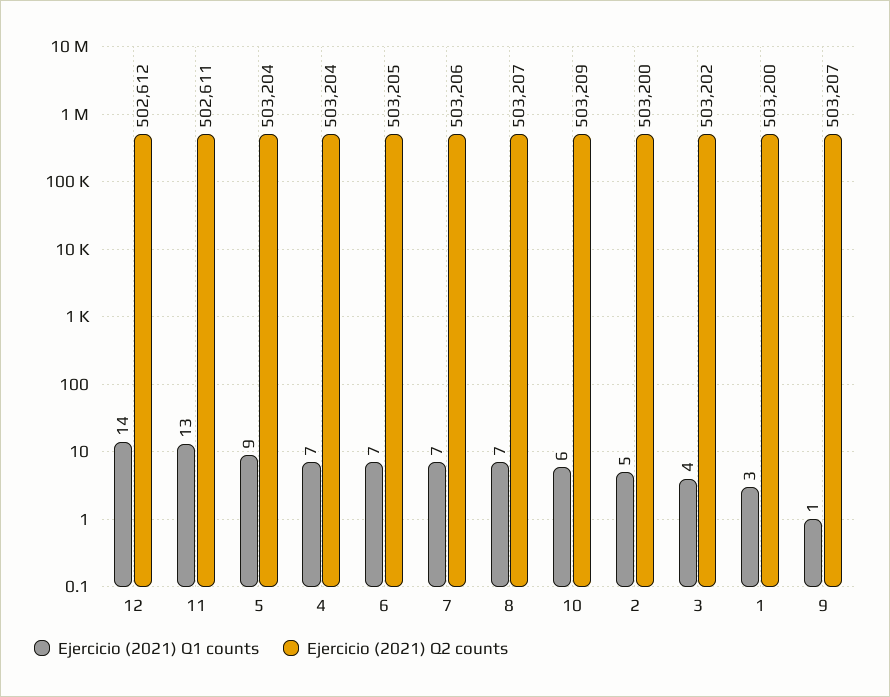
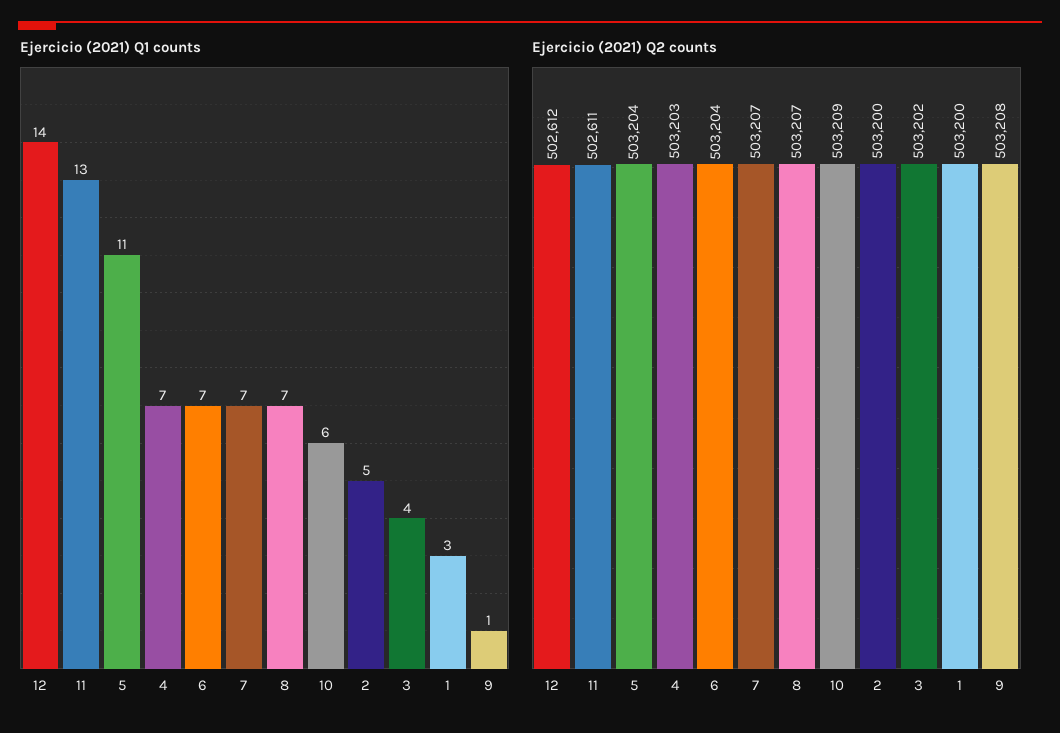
Ejercicio (2021) Q1 counts, 5: 9 -> 11
Ejercicio (2021) Q2 counts, 4: 503204 -> 503203
Ejercicio (2021) Q2 counts, 6: 503205 -> 503204
Ejercicio (2021) Q2 counts, 7: 503206 -> 503207
Ejercicio (2021) Q2 counts, 9: 503207 -> 503208

